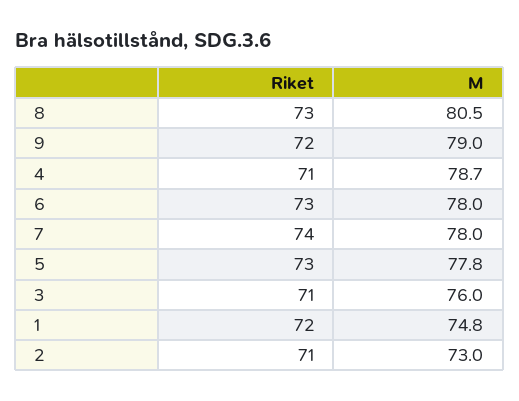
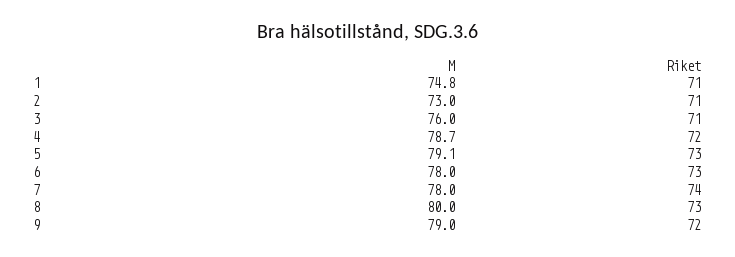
M, 8: 80.5 -> 80
Riket, 4: 71 -> 72
M, 5: 77.8 -> 79.1
Riket, 1: 72 -> 71

